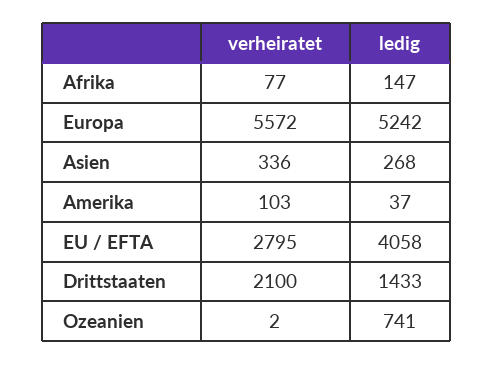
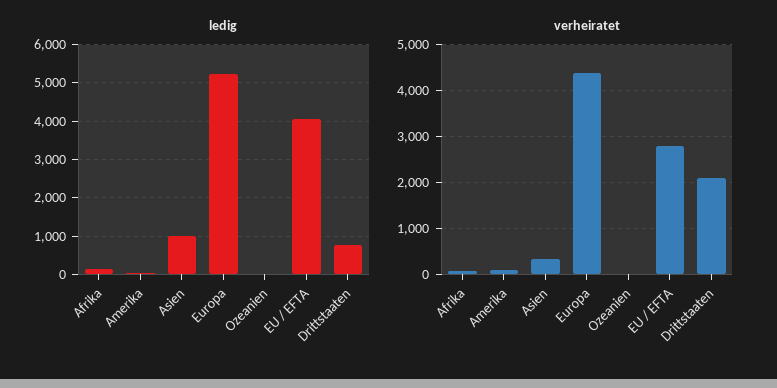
verheiratet, Europa: 5572 -> 4400
ledig, Asien: 268 -> 1000
ledig, Drittstaaten: 1433 -> 800
ledig, Ozeanien: 741 -> 0

